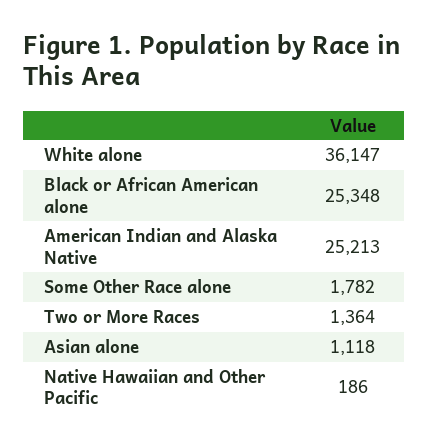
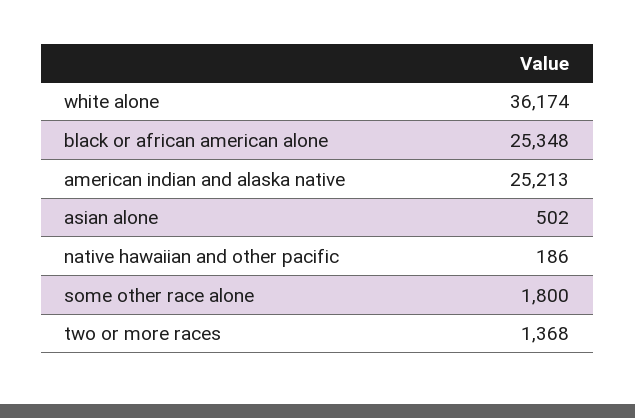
White alone: 36147 -> 36174
Some Other Race alone: 1782 -> 1800
Two or More Races: 1364 -> 1368
Asian alone: 1118 -> 502

